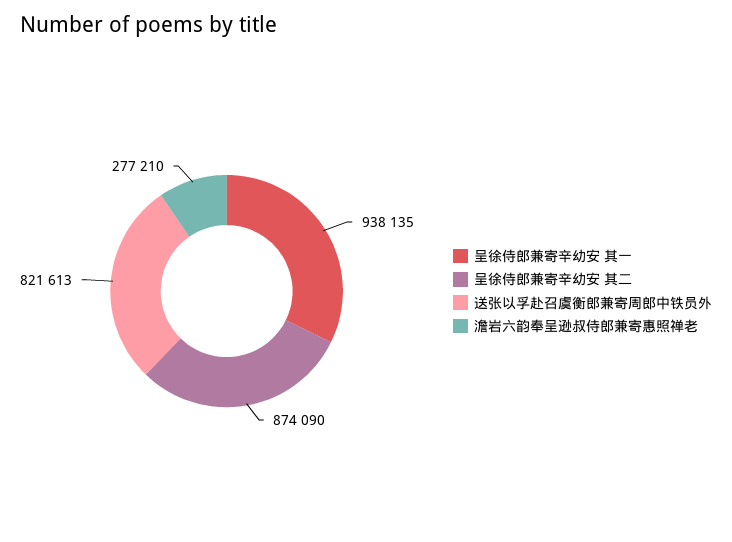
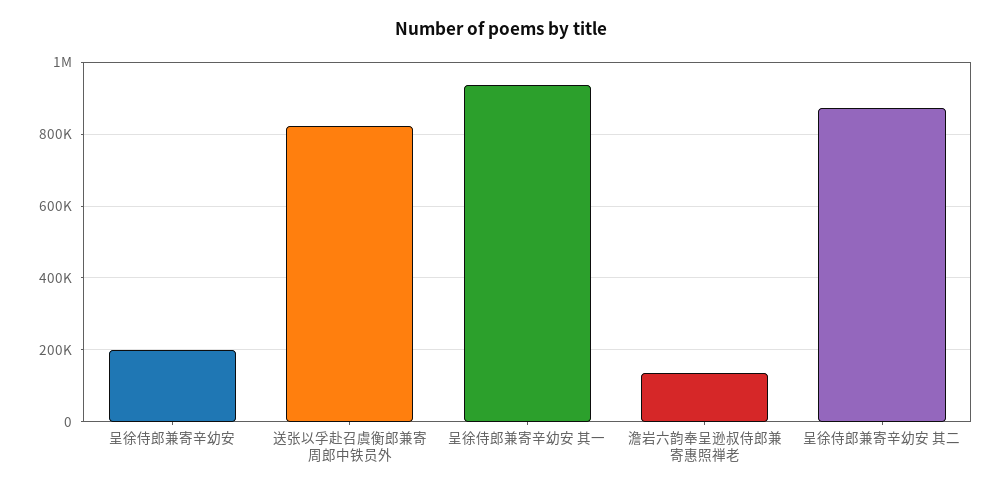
澹岩六韵奉呈逊叔侍郎兼寄惠照禅老: 277210 -> 140000
呈徐侍郎兼寄辛幼安: none -> 200000

